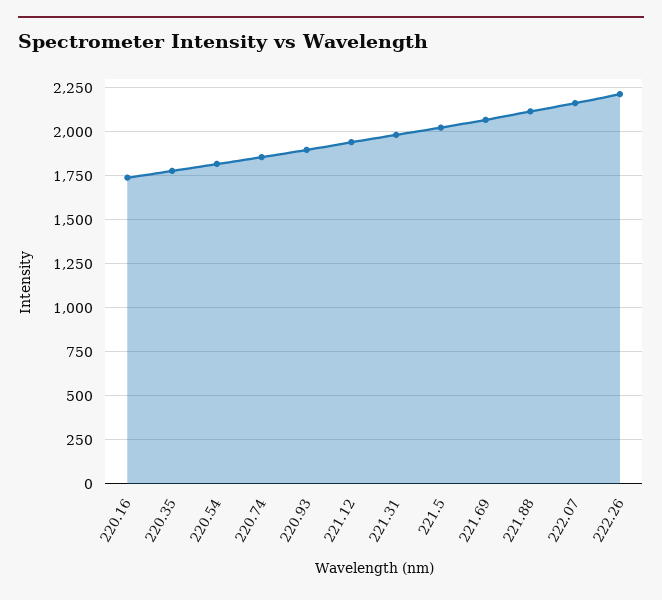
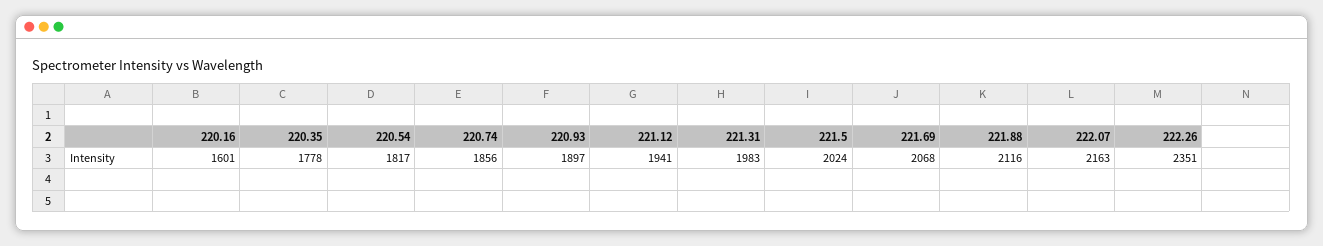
220.16: 1750 -> 1601
222.26: 2200 -> 2351

